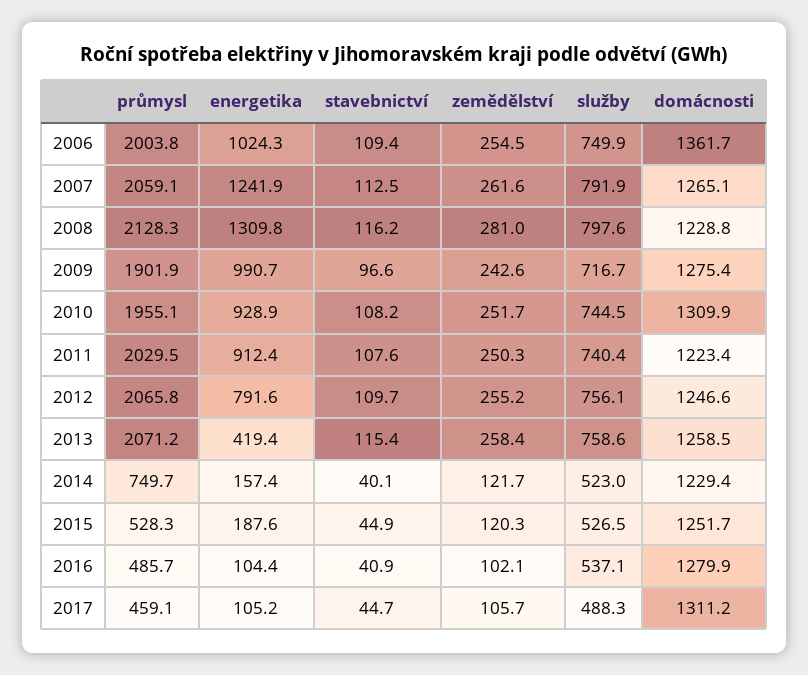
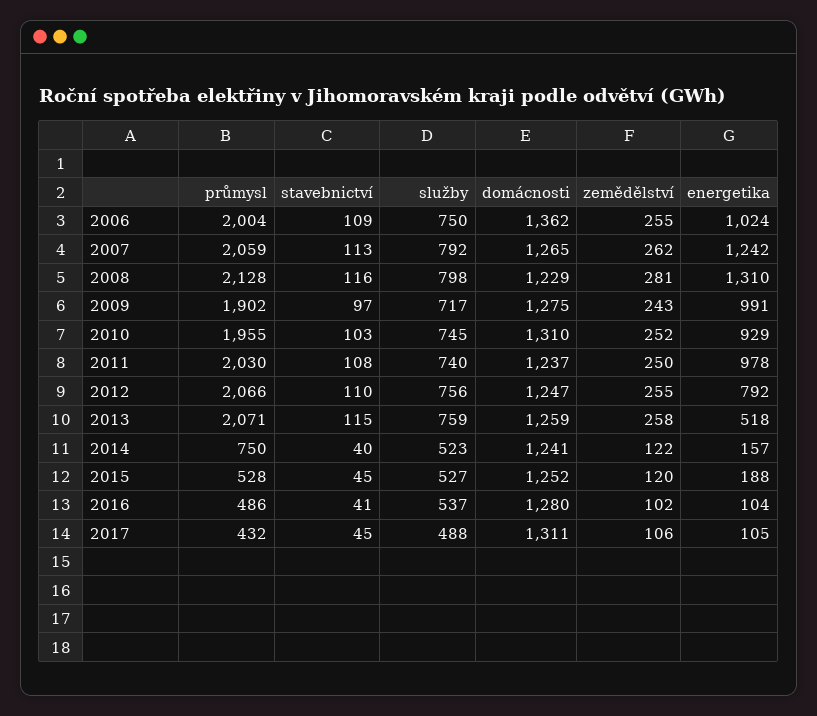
stavebnictví, 2010: 108.2 -> 103
energetika, 2011: 912.4 -> 978
domácnosti, 2011: 1223.4 -> 1237
energetika, 2013: 419.4 -> 518
domácnosti, 2014: 1229.4 -> 1241
průmysl, 2017: 459.1 -> 432

